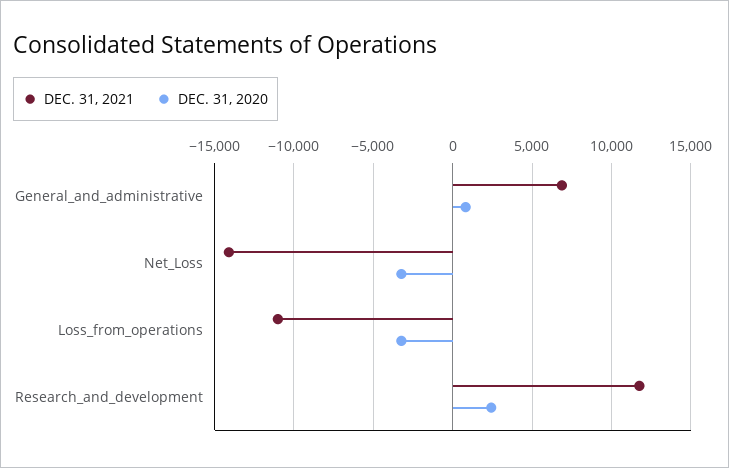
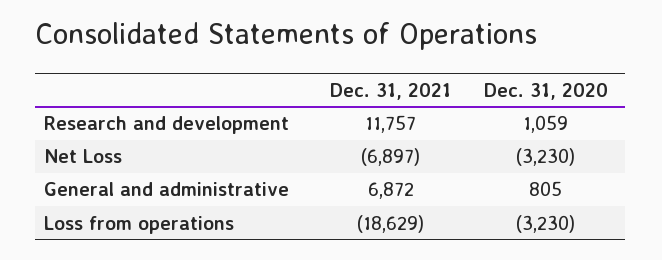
DEC. 31, 2021, Net_Loss: -14000 -> -6897
DEC. 31, 2021, Loss_from_operations: -11000 -> -18629
DEC. 31, 2020, Research_and_development: 2500 -> 1059

